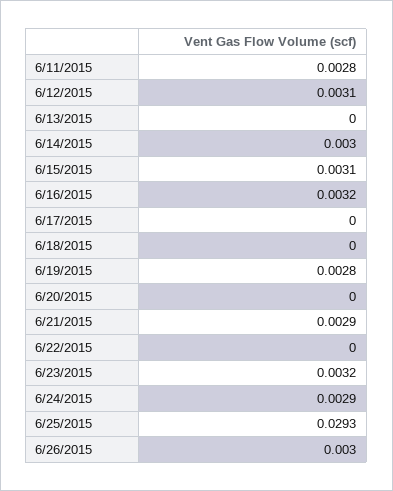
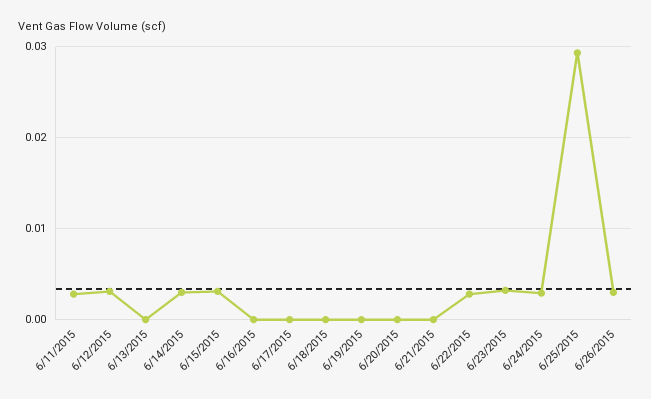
6/16/2015: 0.0032 -> 0
6/19/2015: 0.0028 -> 0
6/21/2015: 0.0029 -> 0
6/22/2015: 0 -> 0.003

